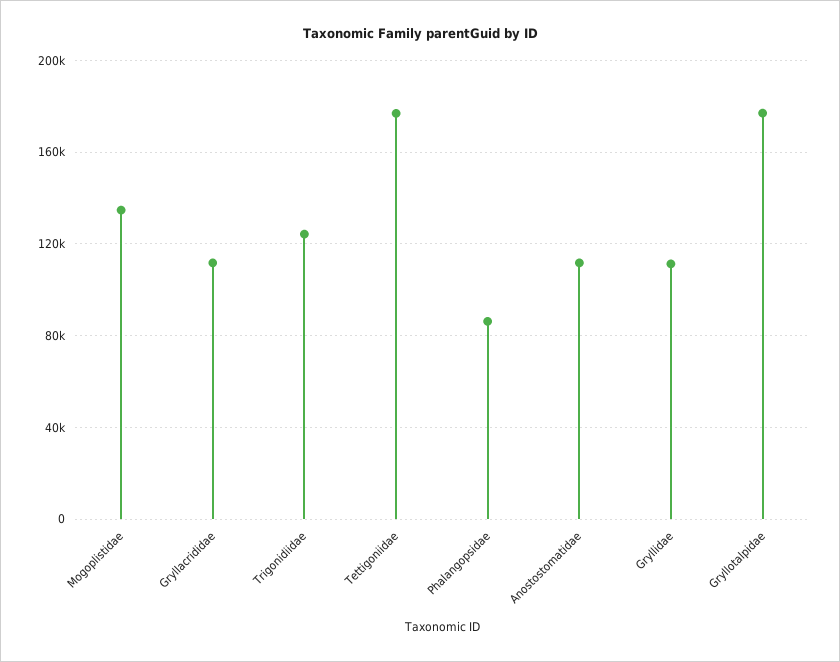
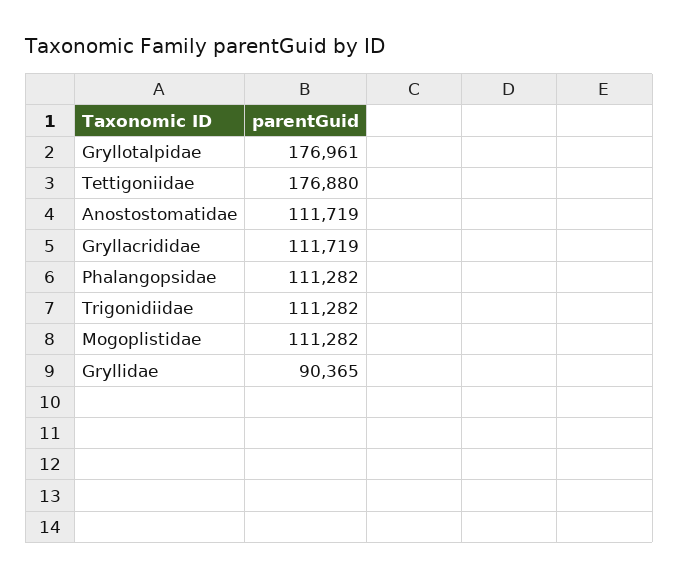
Mogoplistidae: 135000 -> 111282
Trigonidiidae: 125000 -> 111282
Phalangopsidae: 85000 -> 111282
Gryllidae: 110000 -> 90365

